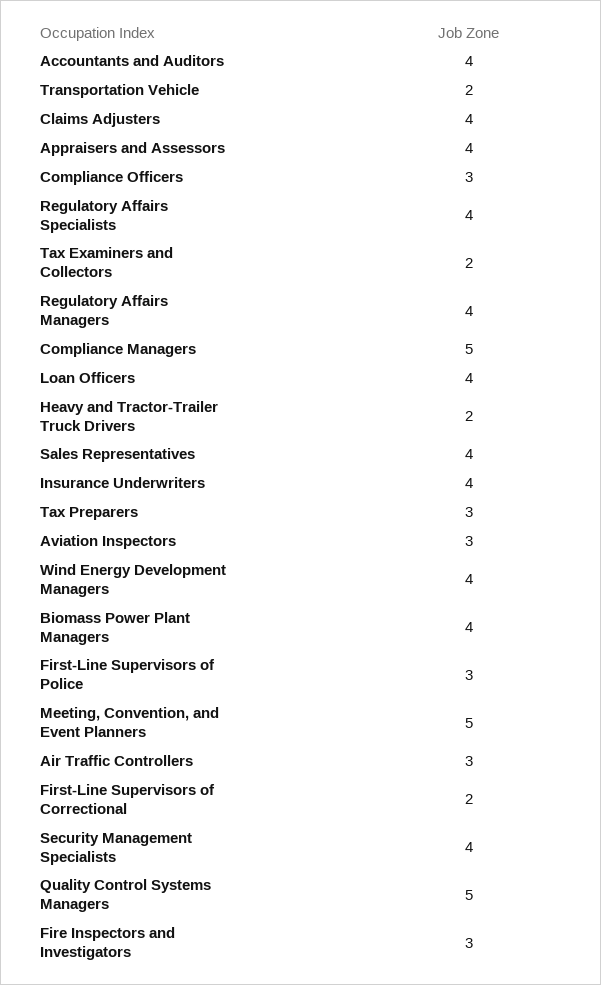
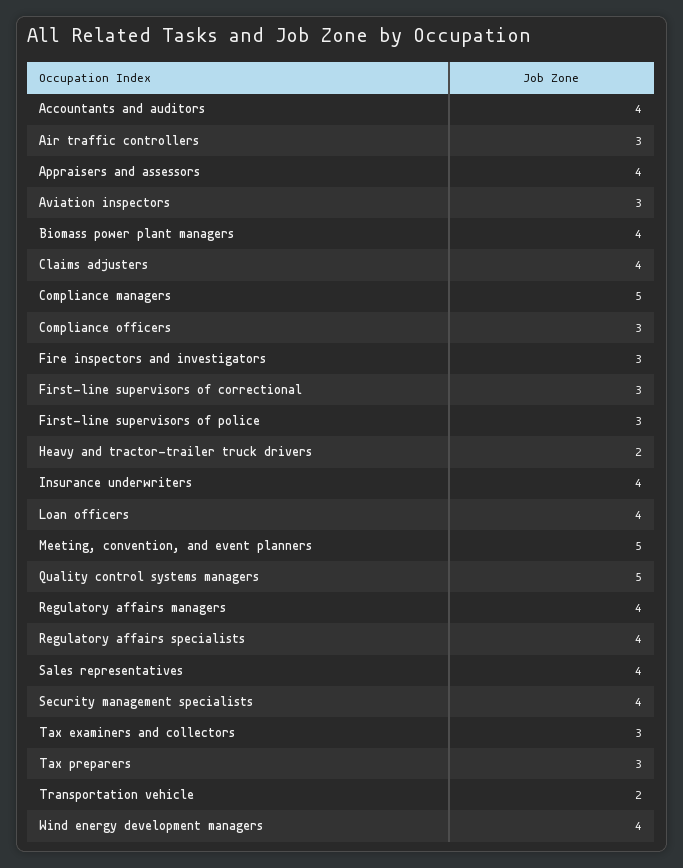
Tax Examiners and Collectors: 2 -> 3
First-Line Supervisors of Correctional: 2 -> 3

